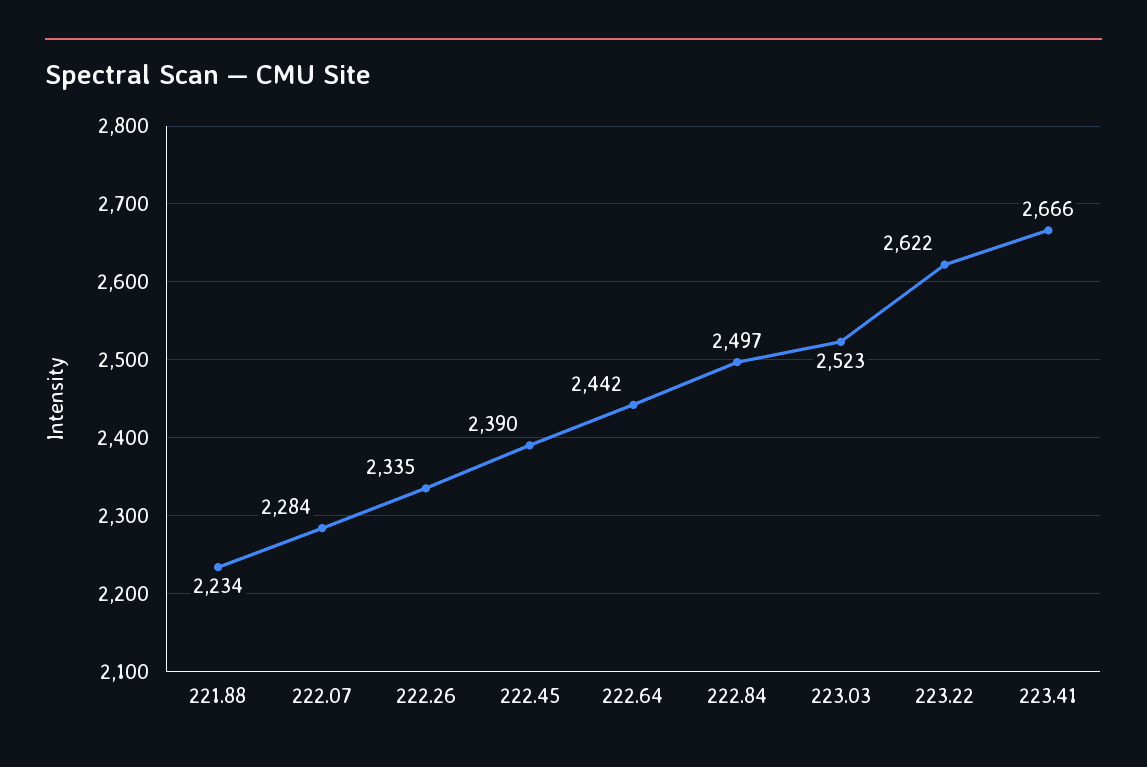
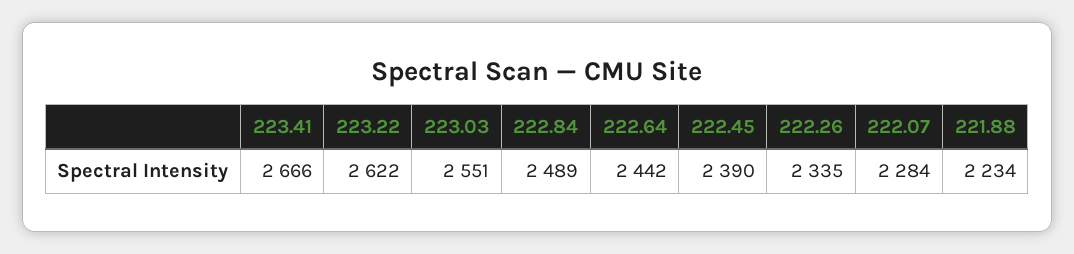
222.84: 2497 -> 2489
223.03: 2523 -> 2551

